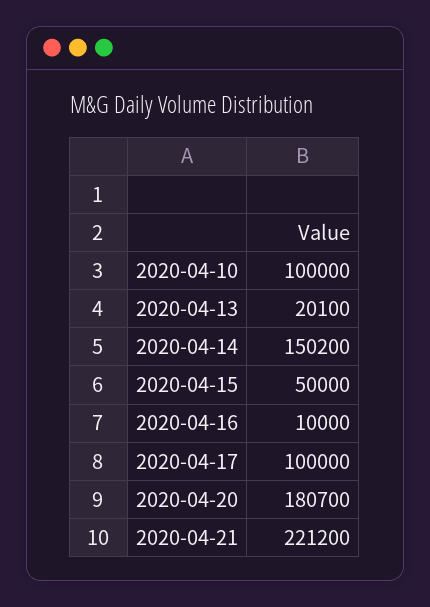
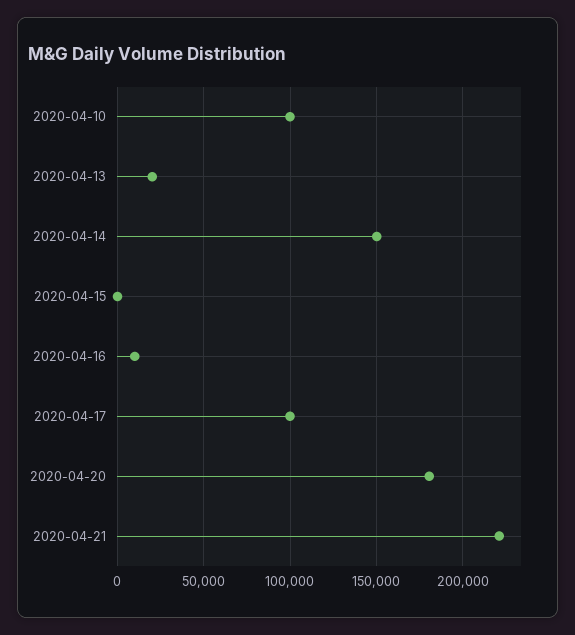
2020-04-15: 50000 -> 0

